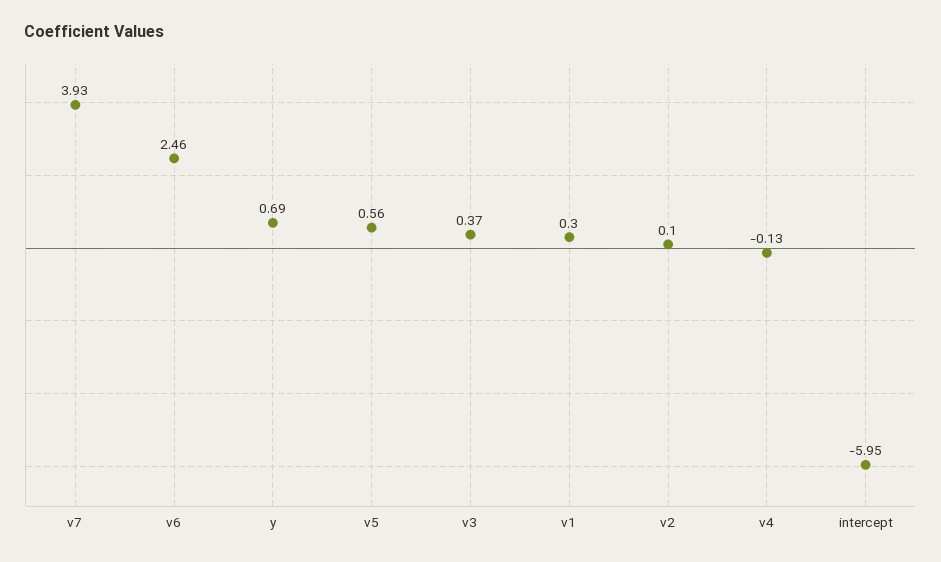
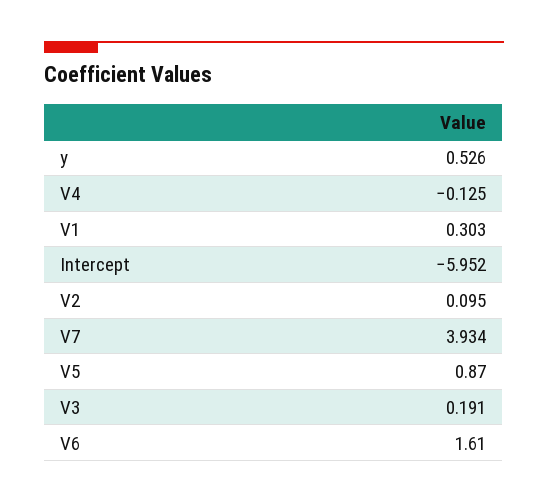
v6: 2.46 -> 1.61
y: 0.69 -> 0.526
v5: 0.56 -> 0.87
v3: 0.37 -> 0.191

